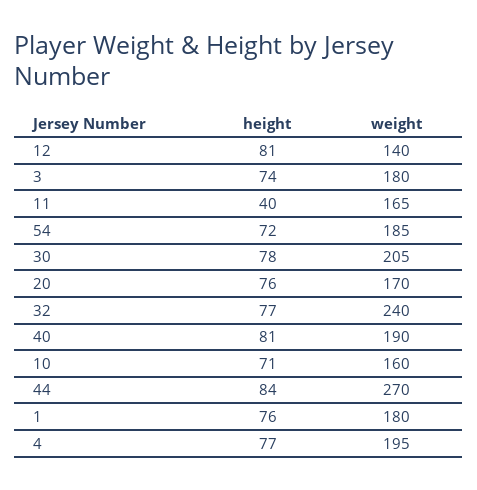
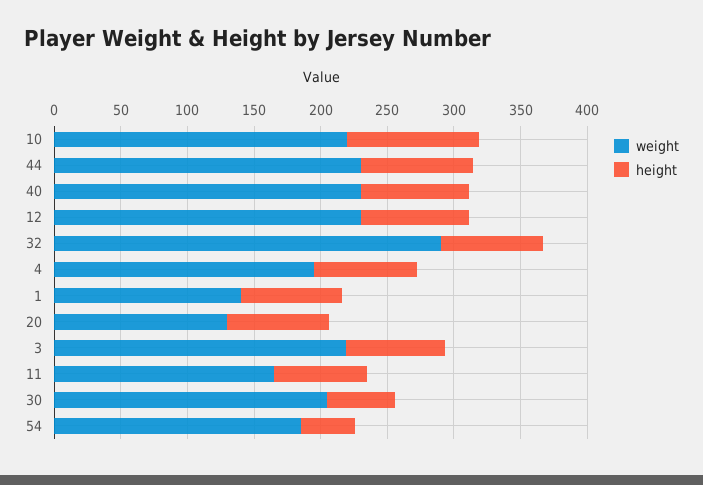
weight, 12: 140 -> 230
weight, 3: 180 -> 220
height, 11: 40 -> 70
height, 54: 72 -> 40
height, 30: 78 -> 50
weight, 20: 170 -> 130
weight, 32: 240 -> 290
weight, 40: 190 -> 230
height, 10: 71 -> 100
weight, 10: 160 -> 220
weight, 44: 270 -> 230
weight, 1: 180 -> 140

